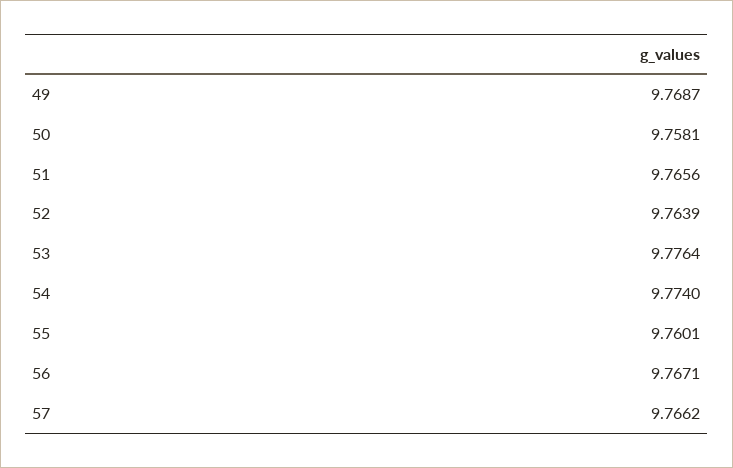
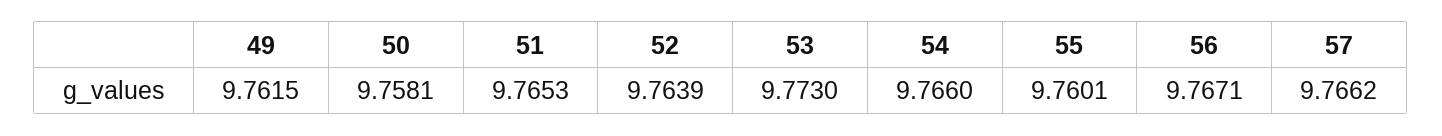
49: 9.7687 -> 9.7615
51: 9.7656 -> 9.7653
53: 9.7764 -> 9.773
54: 9.774 -> 9.766

